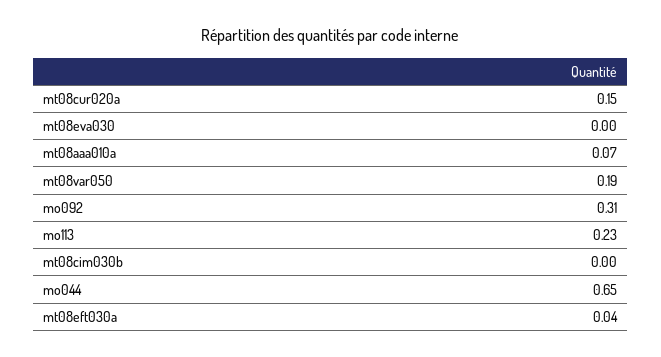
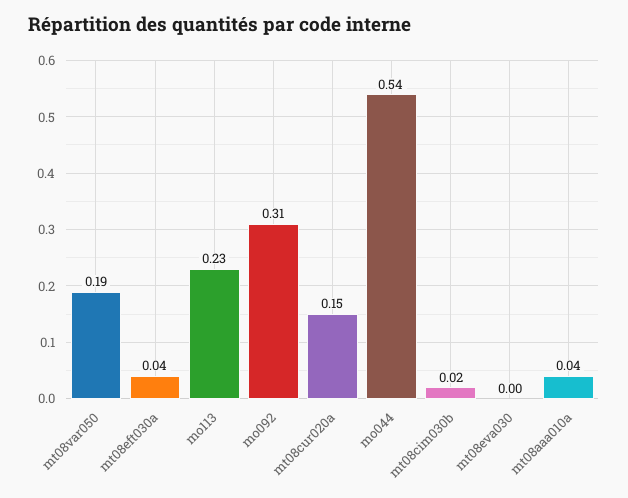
mt08aaa010a: 0.07 -> 0.04
mt08cim030b: 0 -> 0.02
mo044: 0.65 -> 0.54

